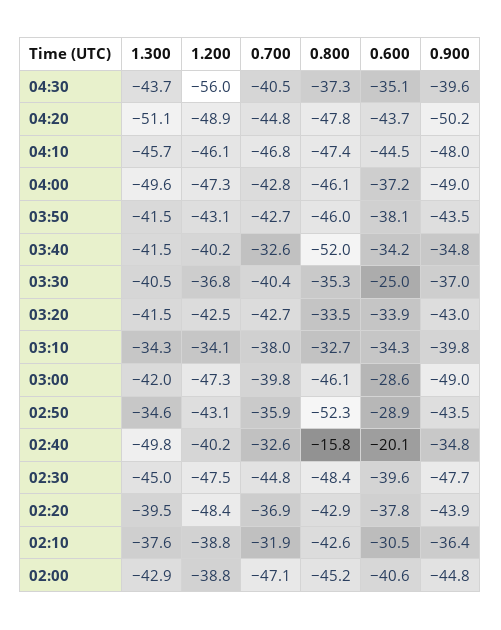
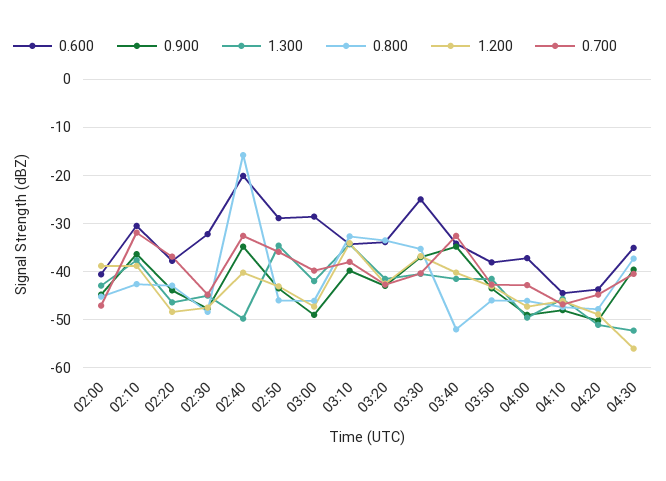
1.300, 04:30: -43.7 -> -52
0.800, 02:50: -52.3 -> -46
0.600, 02:30: -39.6 -> -32
1.300, 02:20: -39.5 -> -46

